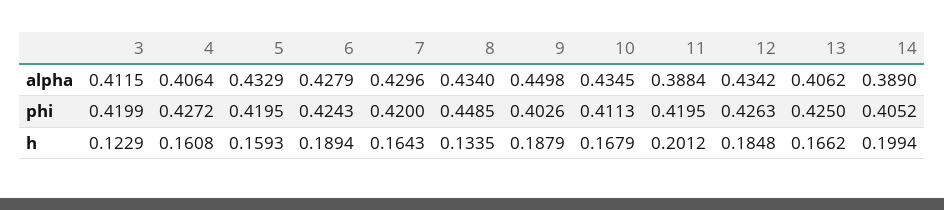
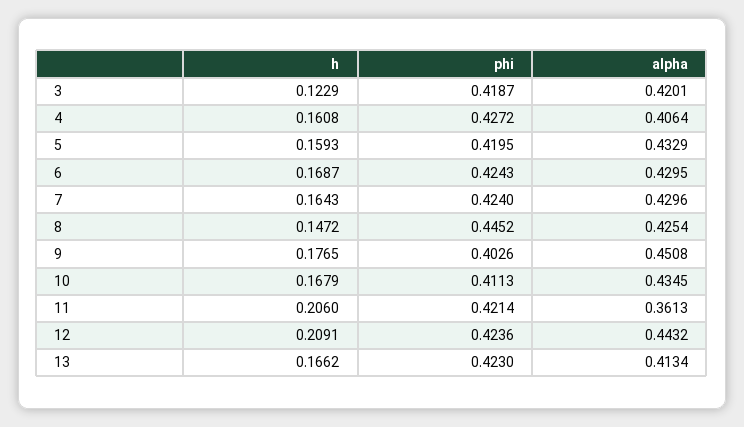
3, alpha: 0.4115 -> 0.4201
6, alpha: 0.4279 -> 0.4295
8, alpha: 0.434 -> 0.4254
9, alpha: 0.4498 -> 0.4508
11, alpha: 0.3884 -> 0.3613
12, alpha: 0.4342 -> 0.4432
13, alpha: 0.4062 -> 0.4134
14, alpha: 0.389 -> none
3, phi: 0.4199 -> 0.4187
7, phi: 0.42 -> 0.424
8, phi: 0.4485 -> 0.4452
11, phi: 0.4195 -> 0.4214
12, phi: 0.4263 -> 0.4236
13, phi: 0.425 -> 0.423
14, phi: 0.4052 -> none
6, h: 0.1894 -> 0.1687
8, h: 0.1335 -> 0.1472
9, h: 0.1879 -> 0.1765
11, h: 0.2012 -> 0.206
12, h: 0.1848 -> 0.2091
14, h: 0.1994 -> none

